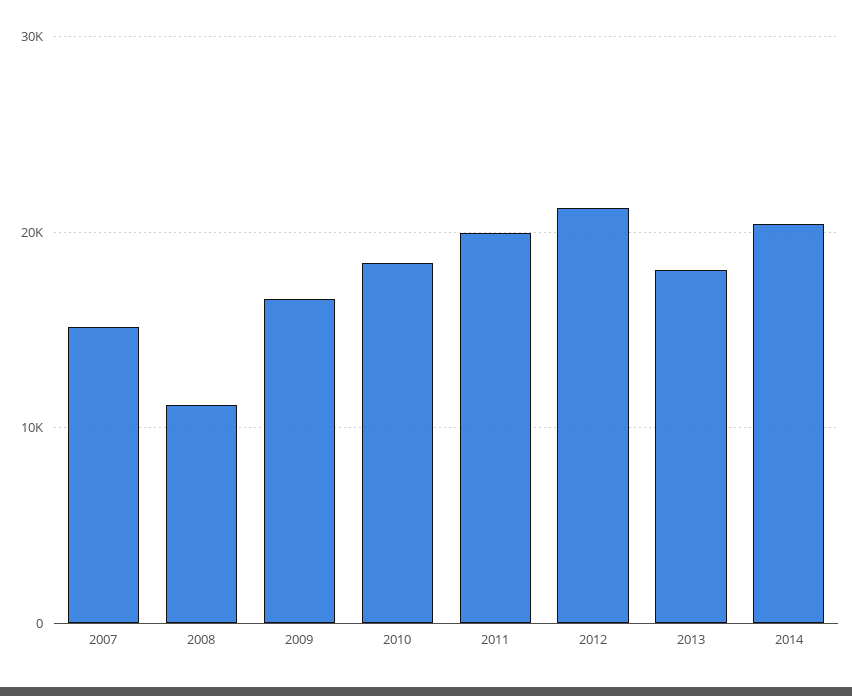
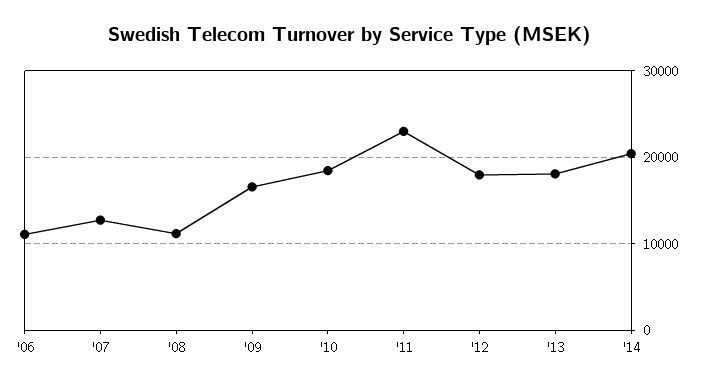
2007: 15000 -> 13000
2011: 20000 -> 23000
2012: 21000 -> 18000
'06: none -> 11000

